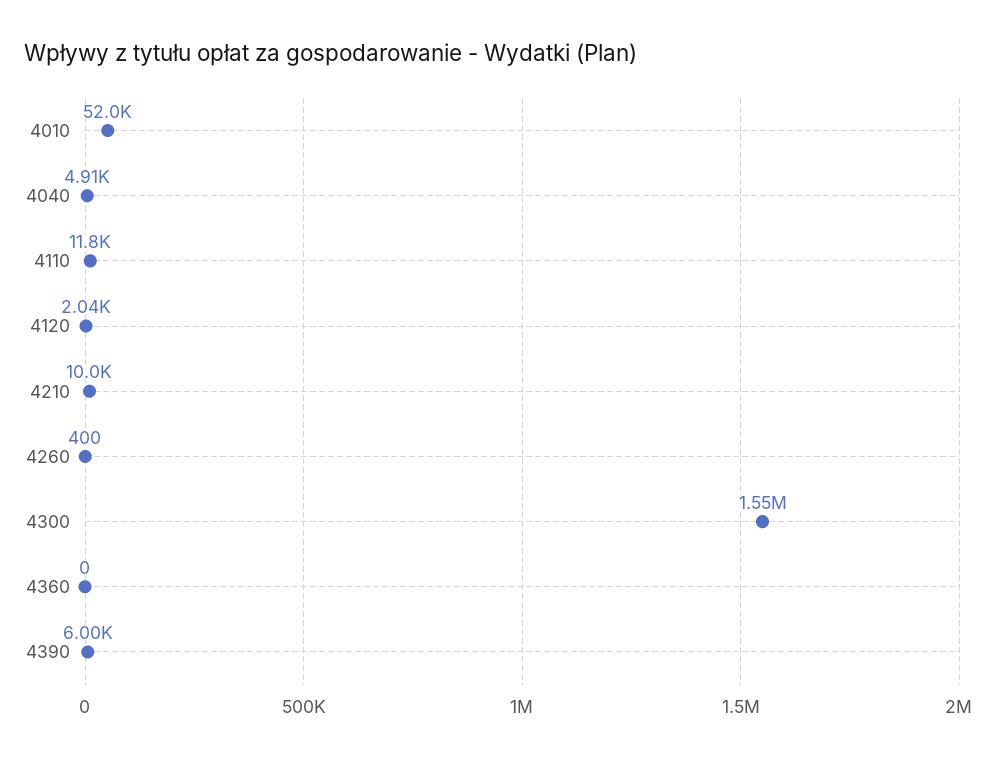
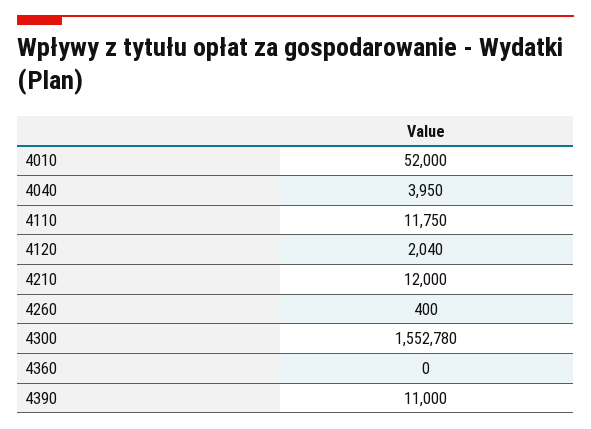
4040: 4910 -> 3950
4210: 10000 -> 12000
4390: 6000 -> 11000

